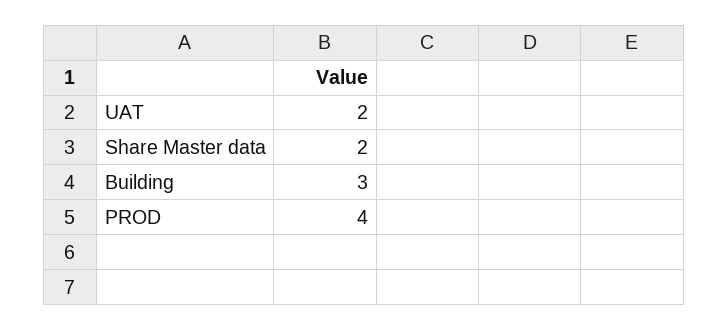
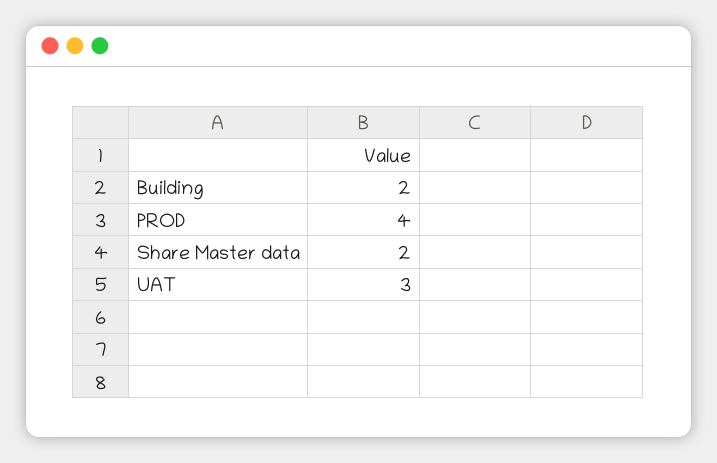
UAT: 2 -> 3
Building: 3 -> 2

